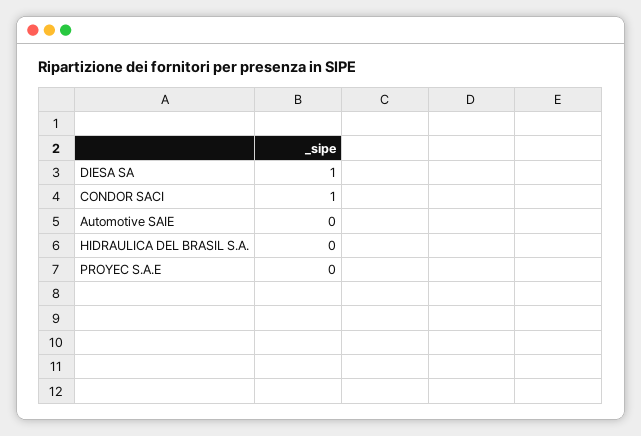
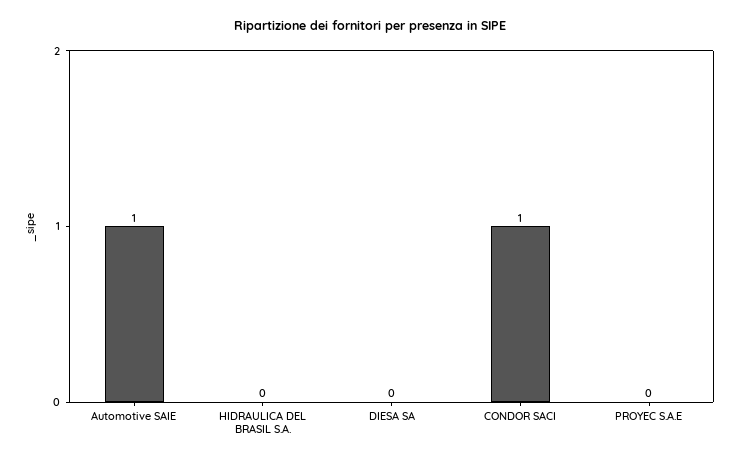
DIESA SA: 1 -> 0
Automotive SAIE: 0 -> 1

